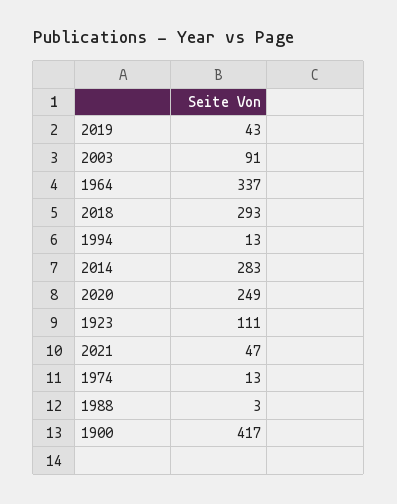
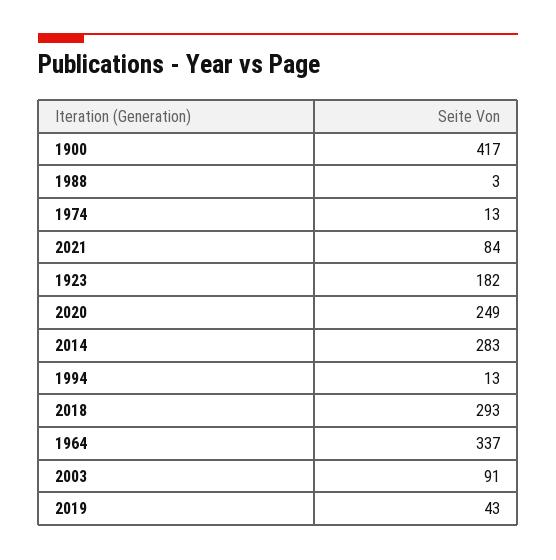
1923: 111 -> 182
2021: 47 -> 84

